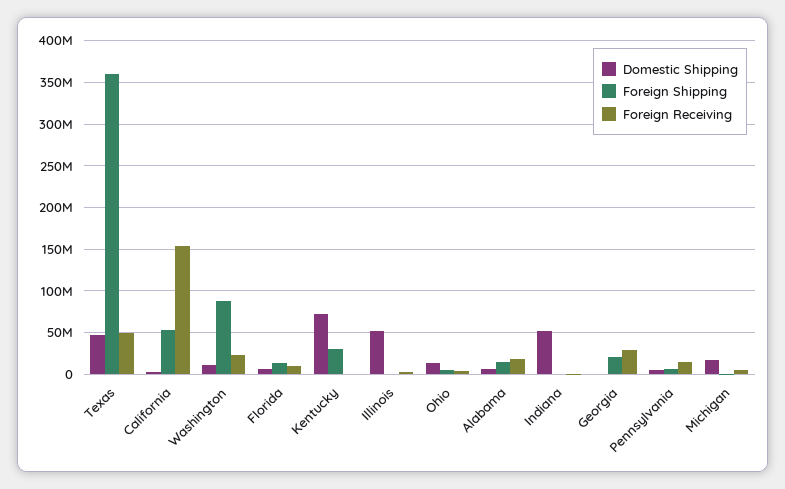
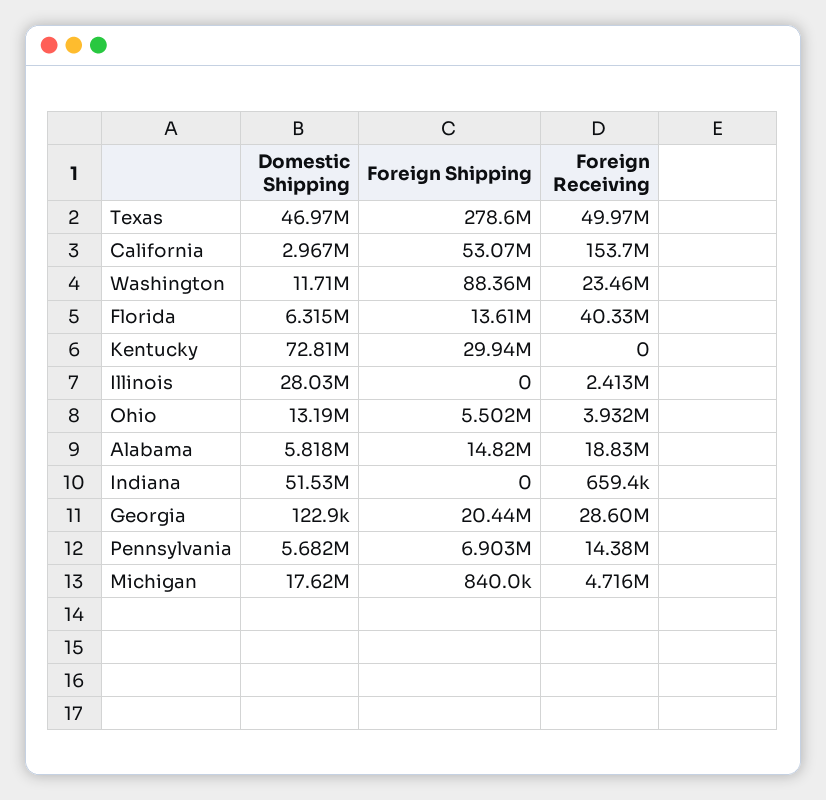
Foreign Shipping, Texas: 360000000 -> 278600000
Foreign Receiving, Florida: 10000000 -> 40330000
Domestic Shipping, Illinois: 50000000 -> 28030000

